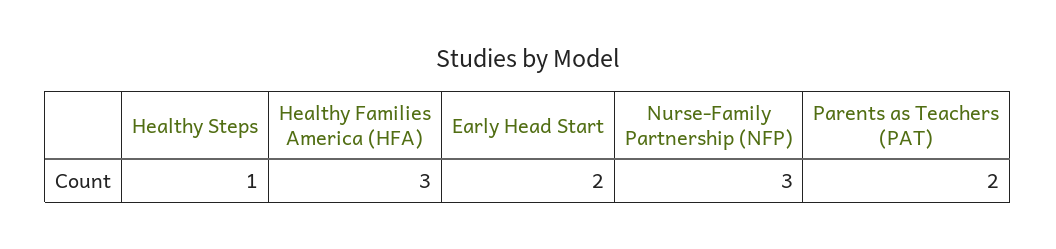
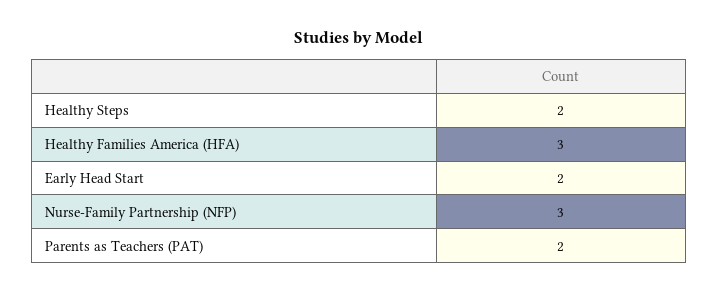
Healthy Steps: 1 -> 2

